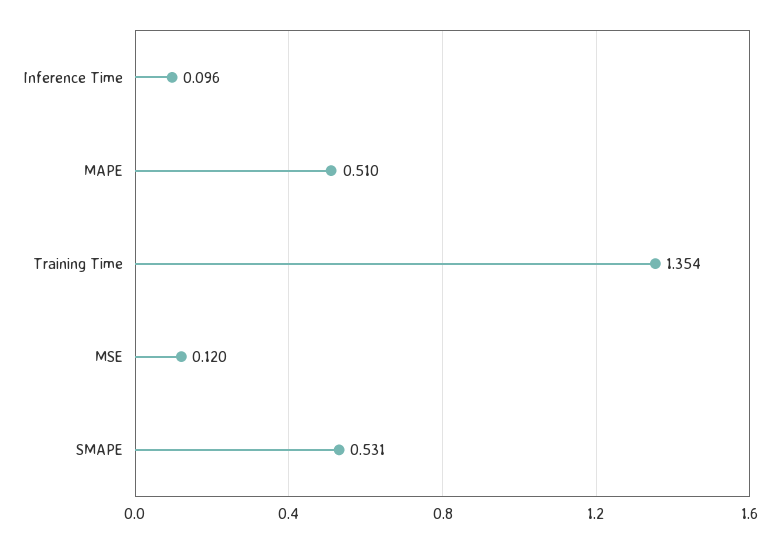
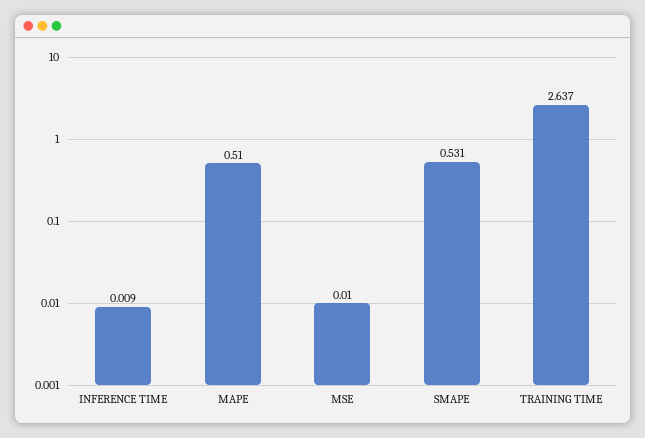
Inference Time: 0.096 -> 0.009
Training Time: 1.354 -> 2.637
MSE: 0.12 -> 0.01

